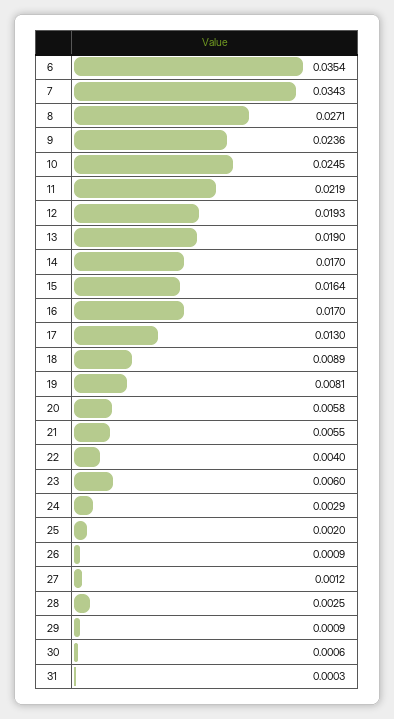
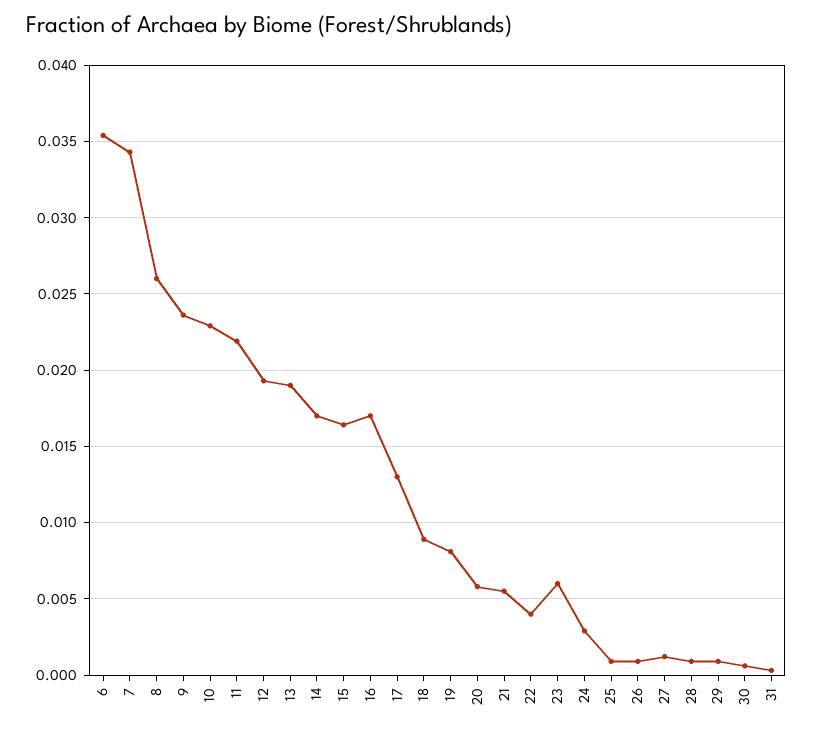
8: 0.0271 -> 0.026
10: 0.0245 -> 0.023
25: 0.002 -> 0.001
28: 0.0025 -> 0.001

